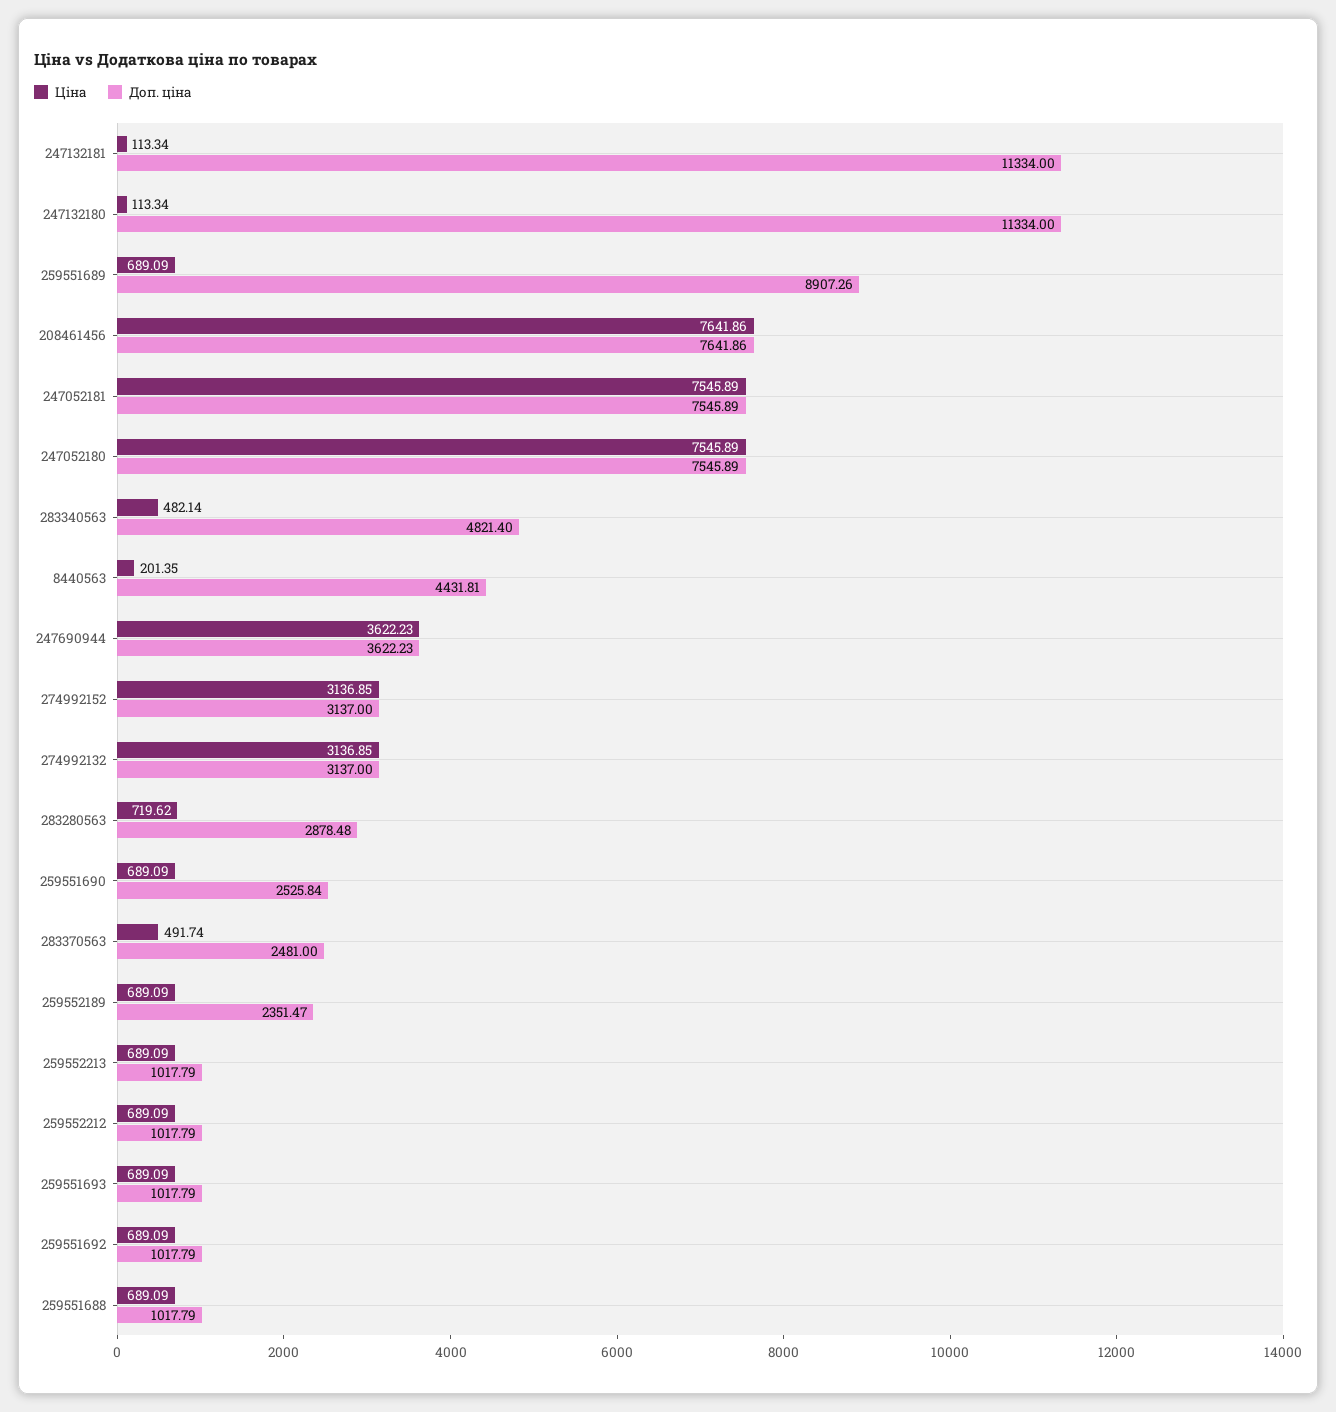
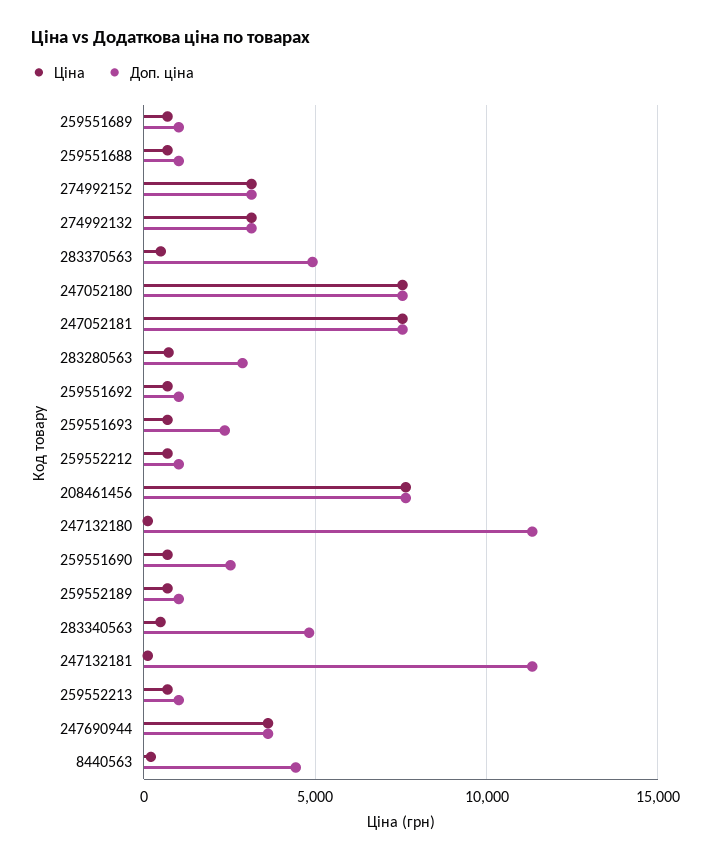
Доп. ціна, 259551689: 8907.26 -> 1000
Доп. ціна, 283370563: 2481 -> 5000
Доп. ціна, 259552189: 2351.47 -> 1000
Доп. ціна, 259551693: 1017.79 -> 2500

